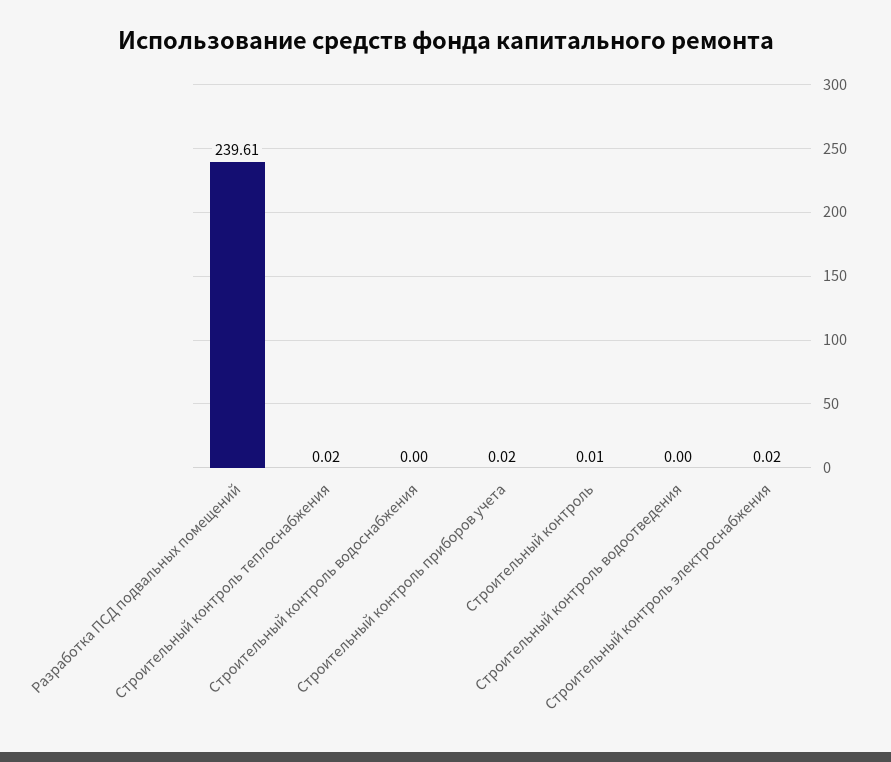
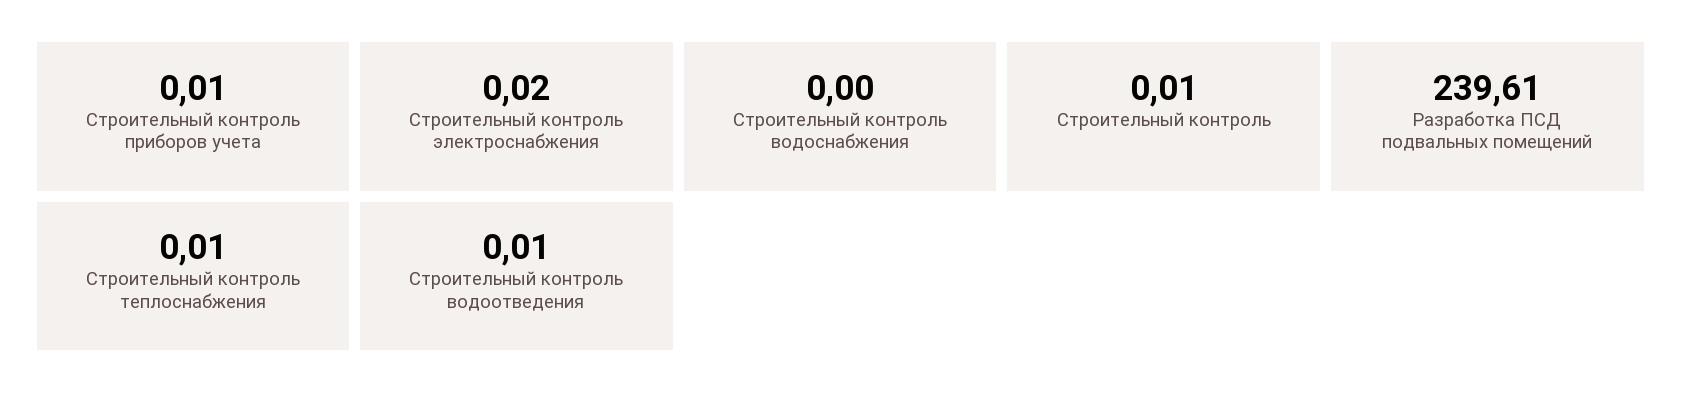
Строительный контроль теплоснабжения: 0.02 -> 0.01
Строительный контроль приборов учета: 0.02 -> 0.01
Строительный контроль водоотведения: 0 -> 0.01

